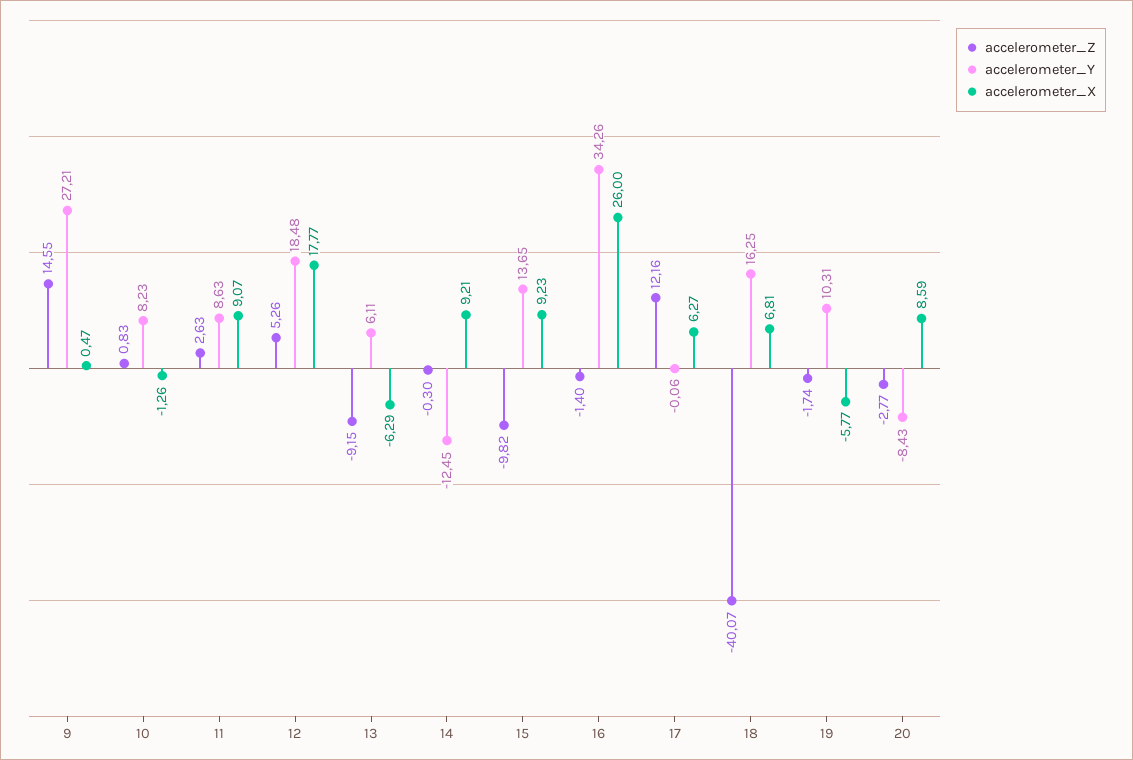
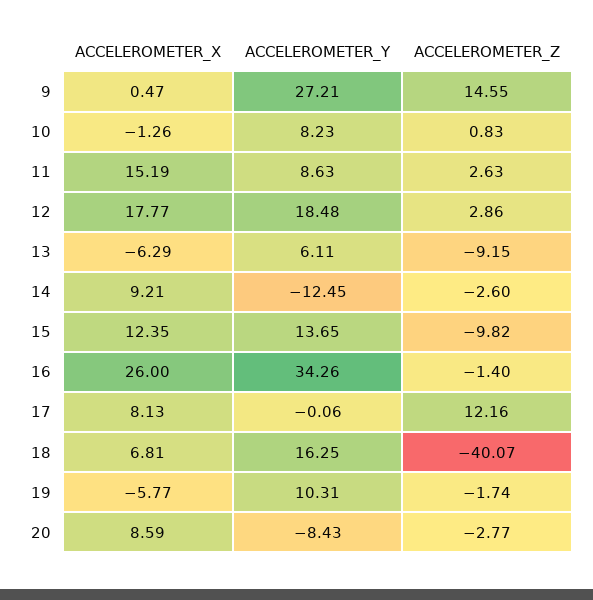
accelerometer_X, 11: 9.07 -> 15.19
accelerometer_Z, 12: 5.26 -> 2.86
accelerometer_Z, 14: -0.3 -> -2.6
accelerometer_X, 15: 9.23 -> 12.35
accelerometer_X, 17: 6.27 -> 8.13

